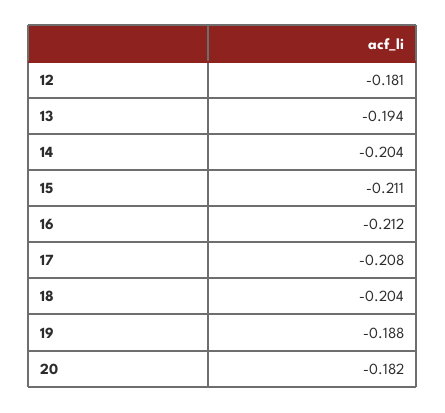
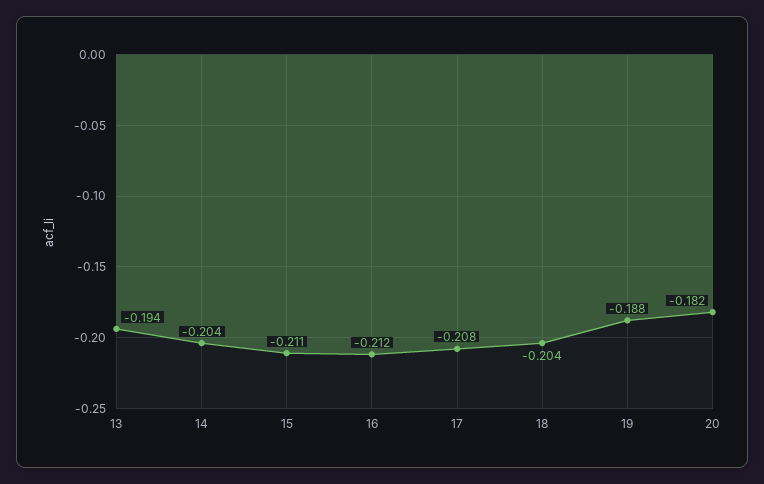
12: -0.181 -> none

